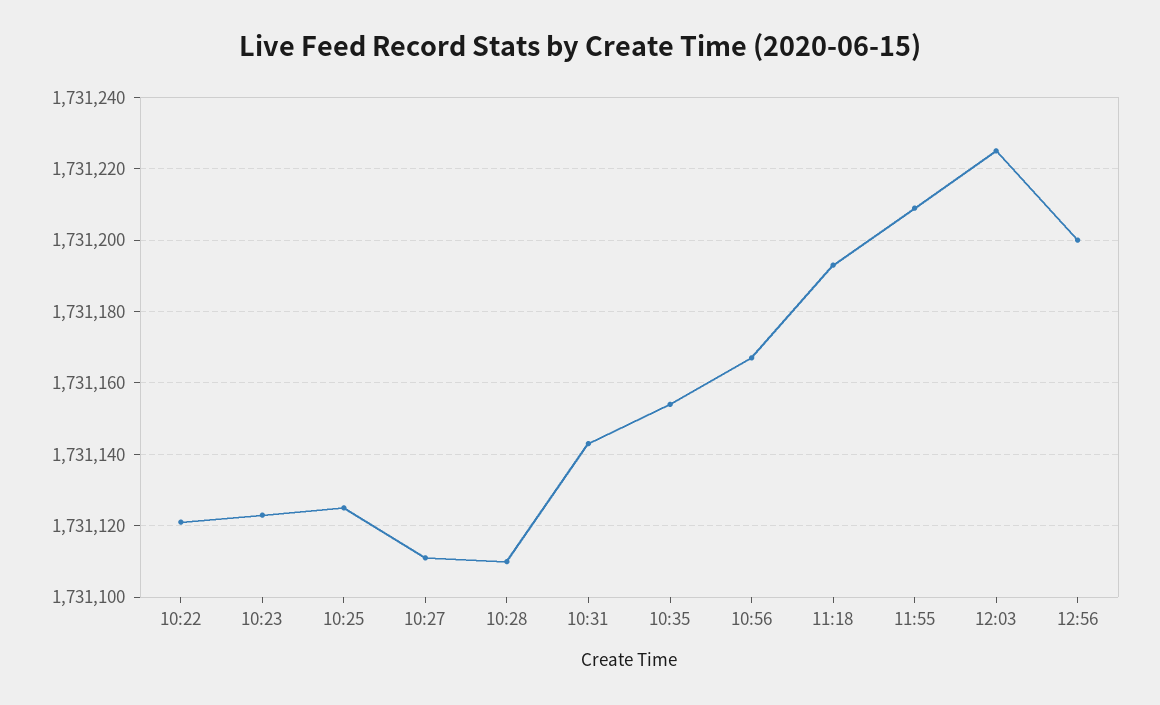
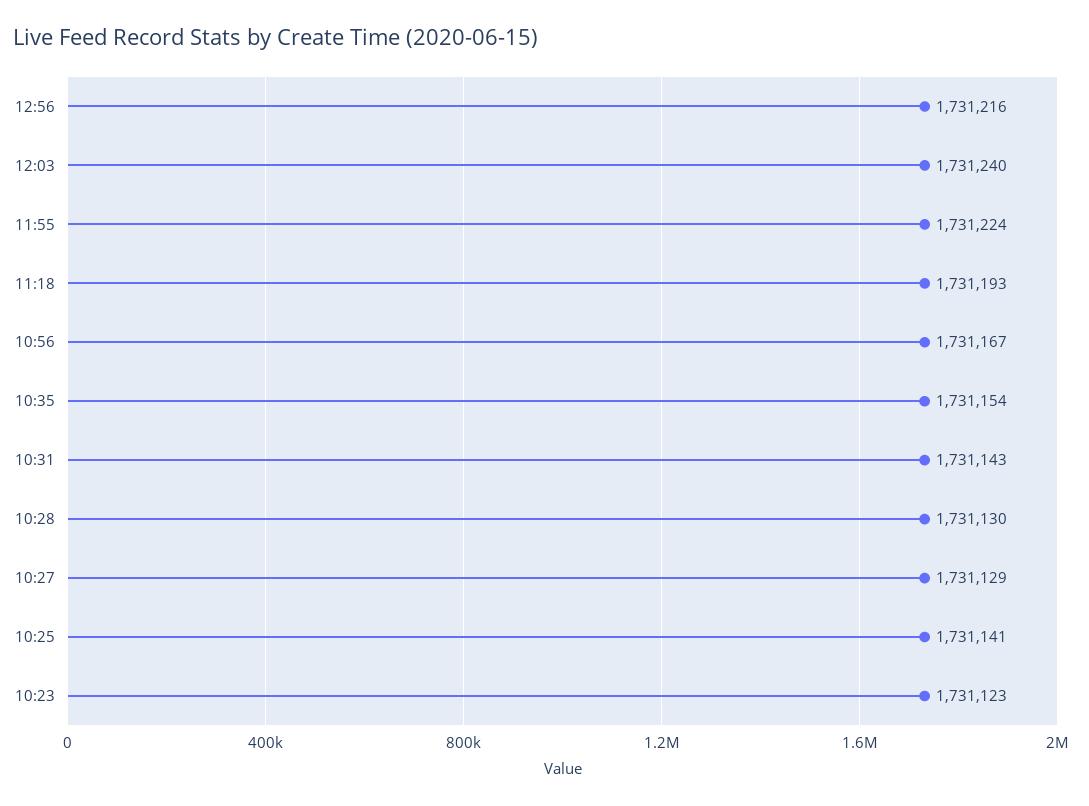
10:22: 1731120 -> none
10:25: 1731125 -> 1731141
10:27: 1731110 -> 1731129
10:28: 1731110 -> 1731130
11:55: 1731210 -> 1731224
12:03: 1731225 -> 1731240
12:56: 1731200 -> 1731216

